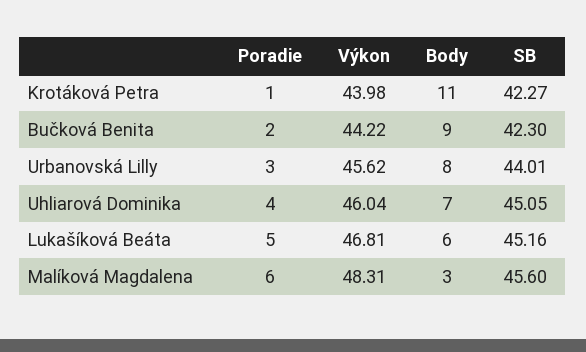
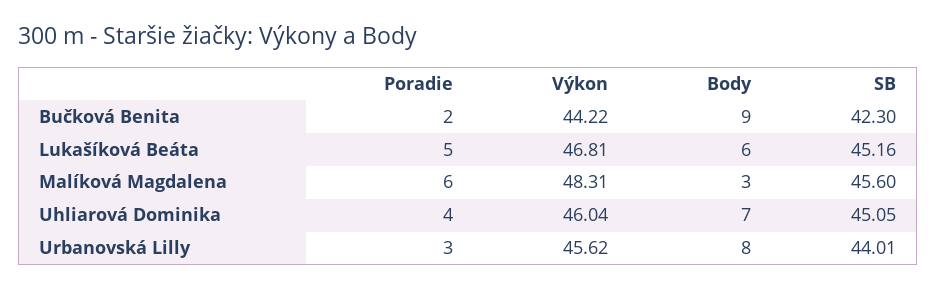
Poradie, Krotáková Petra: 1 -> none
Výkon, Krotáková Petra: 43.98 -> none
Body, Krotáková Petra: 11 -> none
SB, Krotáková Petra: 42.27 -> none

